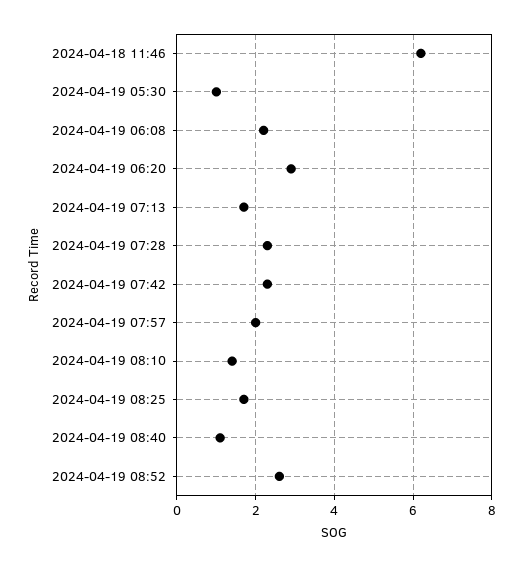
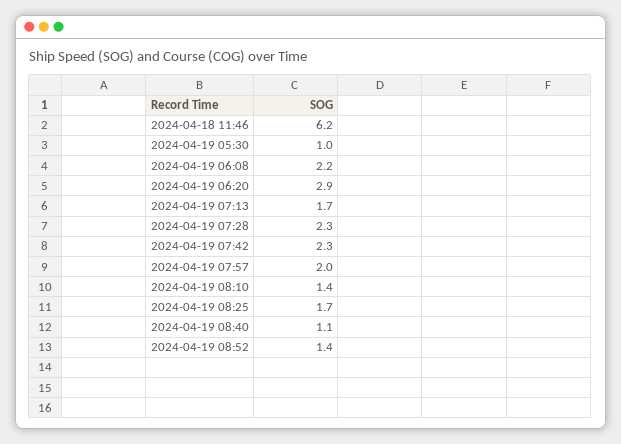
2024-04-19 08:52: 2.5 -> 1.4

